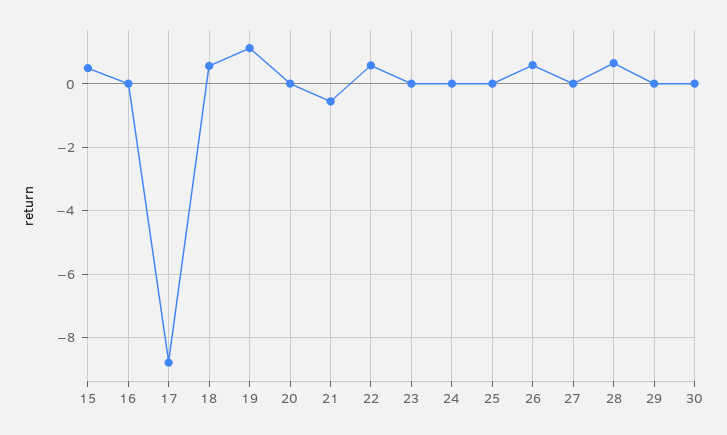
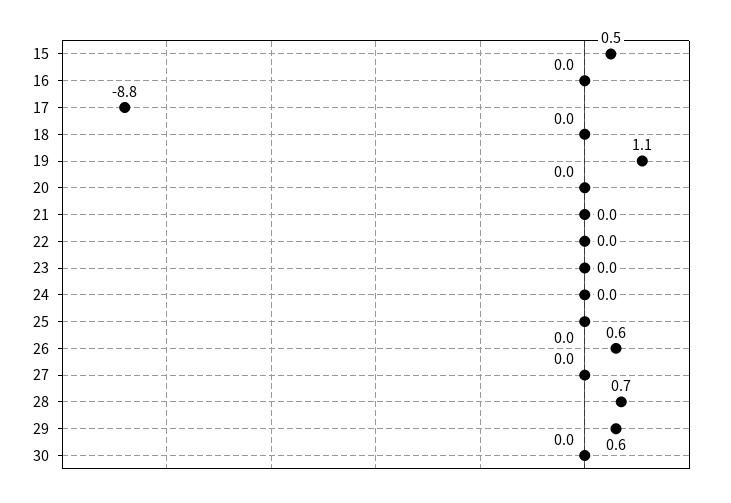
18: 0.6 -> 0
21: -0.6 -> 0
22: 0.6 -> 0
29: 0 -> 0.6

